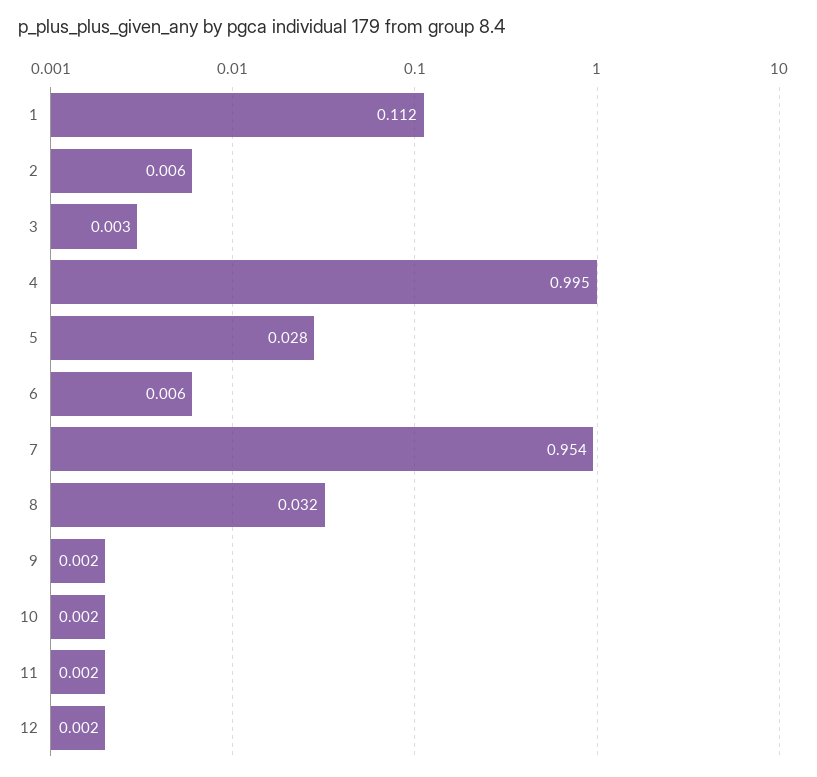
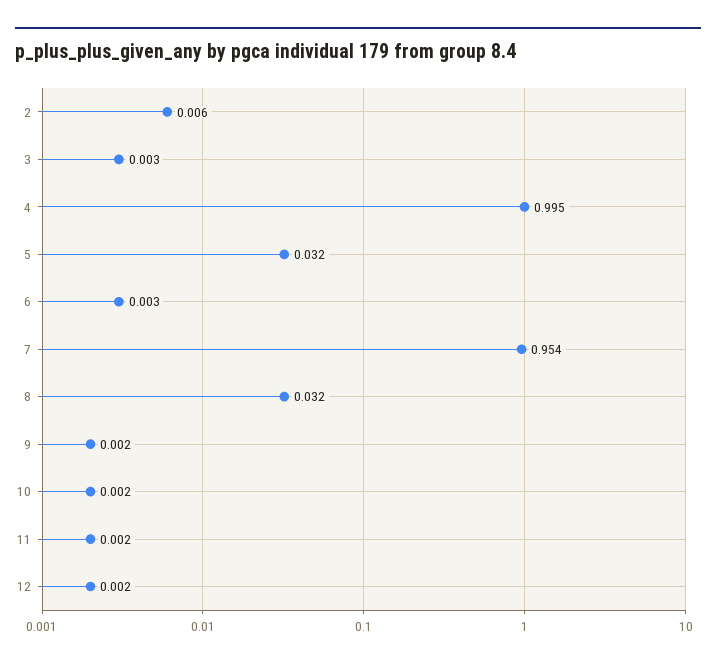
1: 0.112 -> none
5: 0.028 -> 0.032
6: 0.006 -> 0.003

